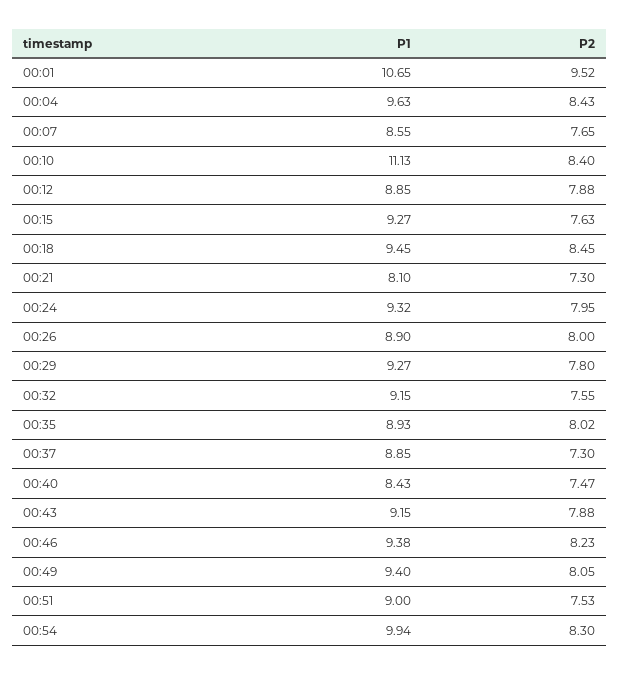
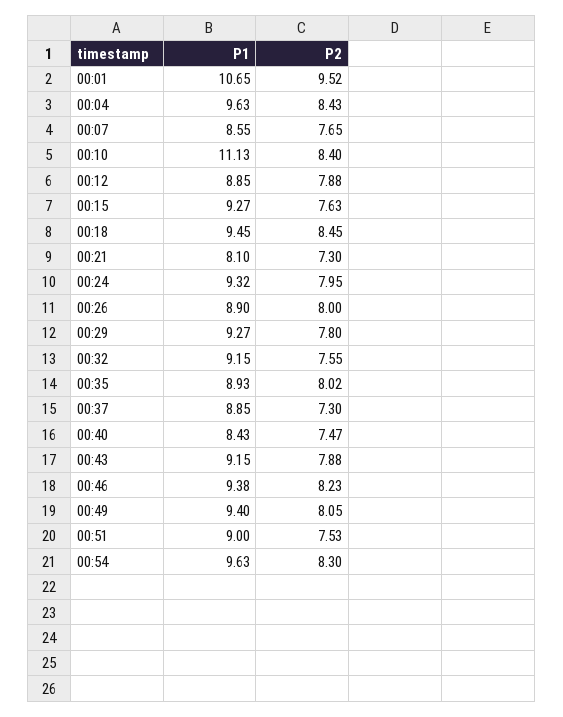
P1, 00:54: 9.94 -> 9.63

